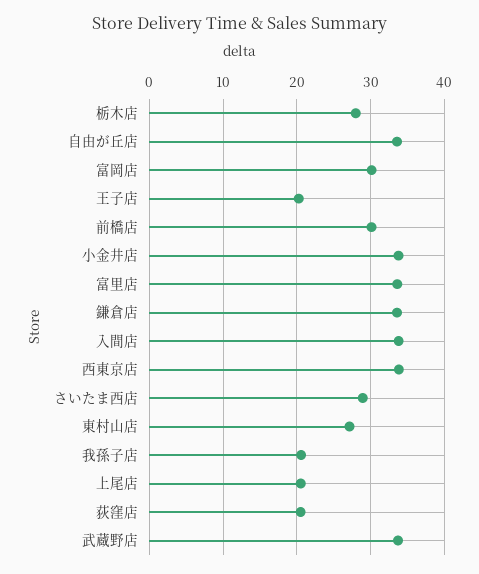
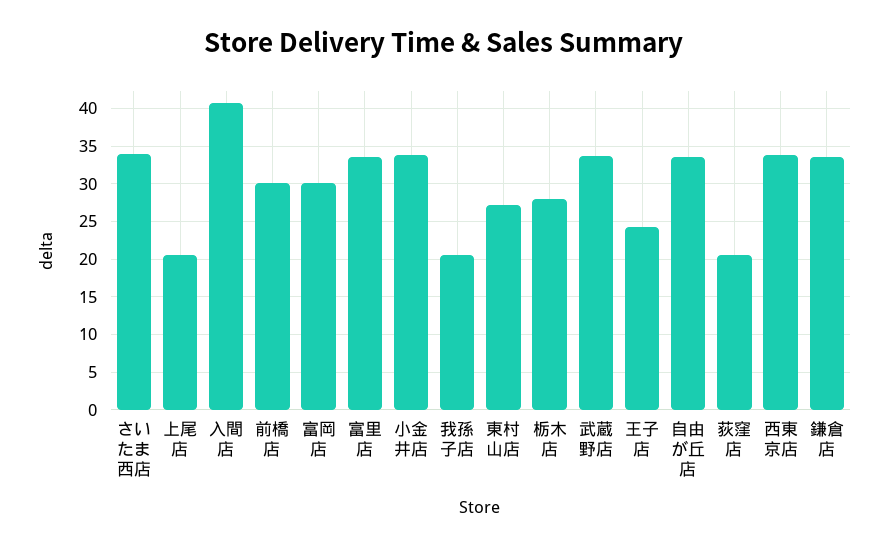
王子店: 20 -> 24
入間店: 34 -> 41
さいたま西店: 29 -> 34

